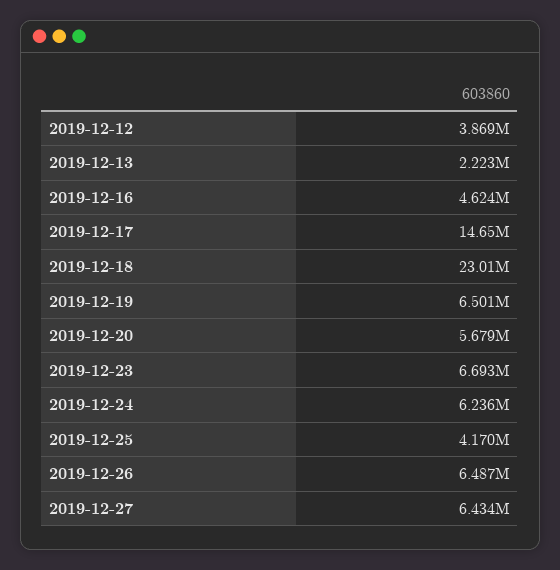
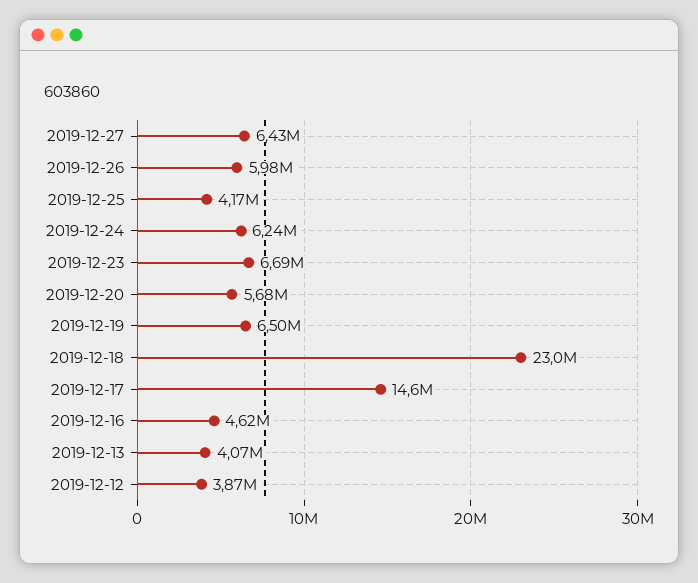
2019-12-13: 2223000 -> 4070000
2019-12-26: 6487000 -> 5980000

